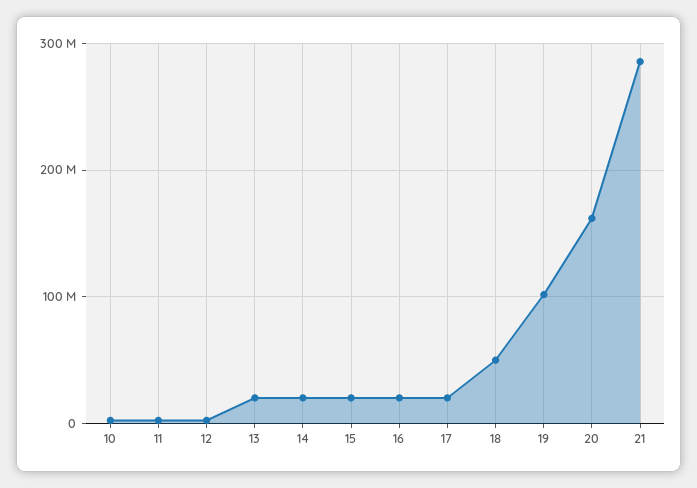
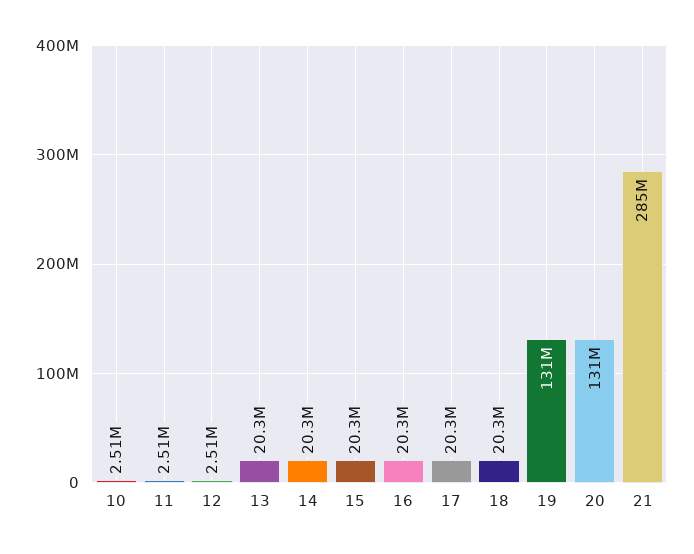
18: 50000000 -> 20300000
19: 100000000 -> 131000000
20: 160000000 -> 131000000

